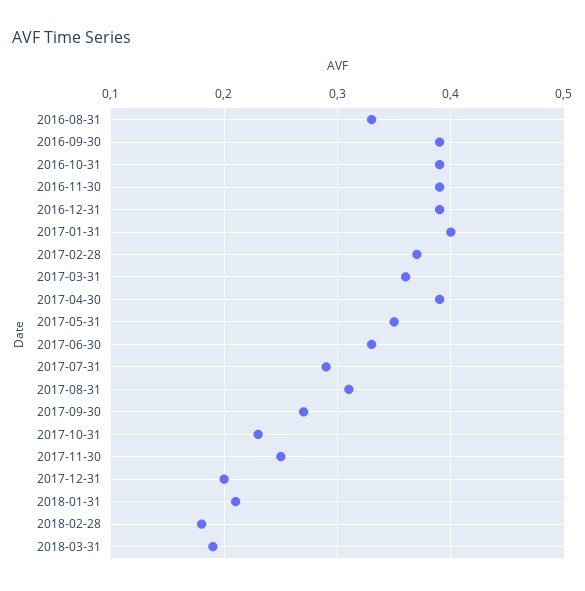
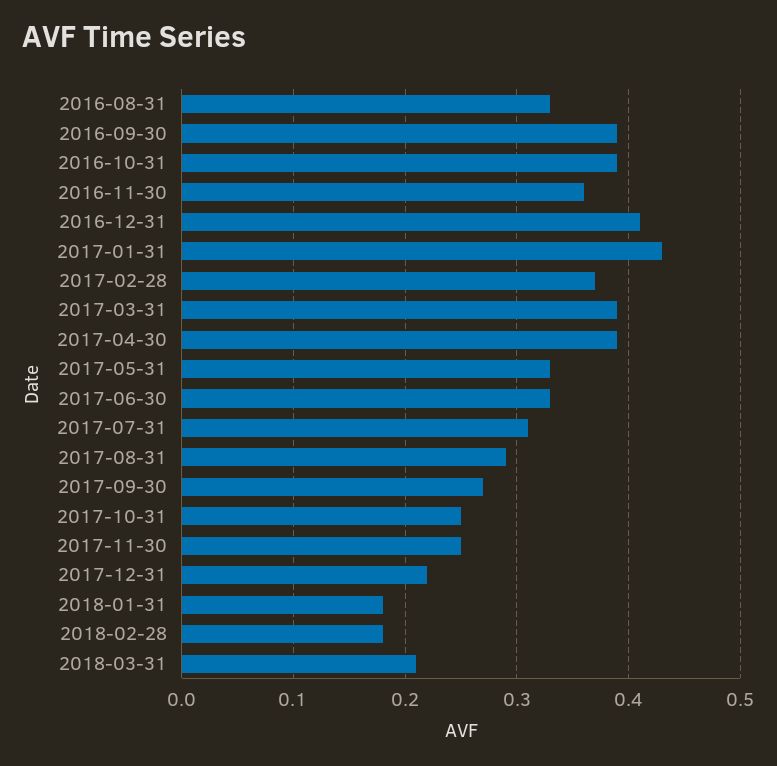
2016-11-30: 0.39 -> 0.36
2016-12-31: 0.39 -> 0.41
2017-01-31: 0.4 -> 0.43
2017-03-31: 0.36 -> 0.39
2017-05-31: 0.35 -> 0.33
2017-07-31: 0.29 -> 0.31
2017-08-31: 0.31 -> 0.29
2017-10-31: 0.23 -> 0.25
2017-12-31: 0.2 -> 0.22
2018-01-31: 0.21 -> 0.18
2018-03-31: 0.19 -> 0.21

